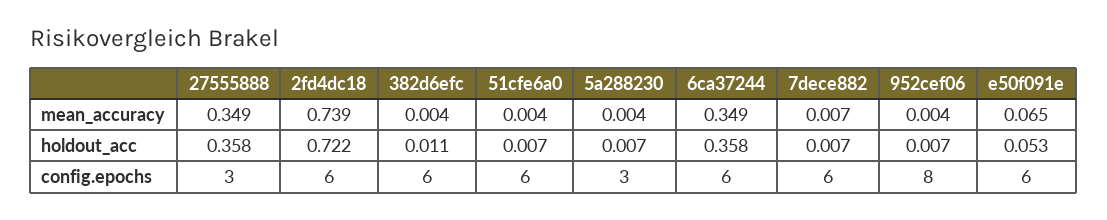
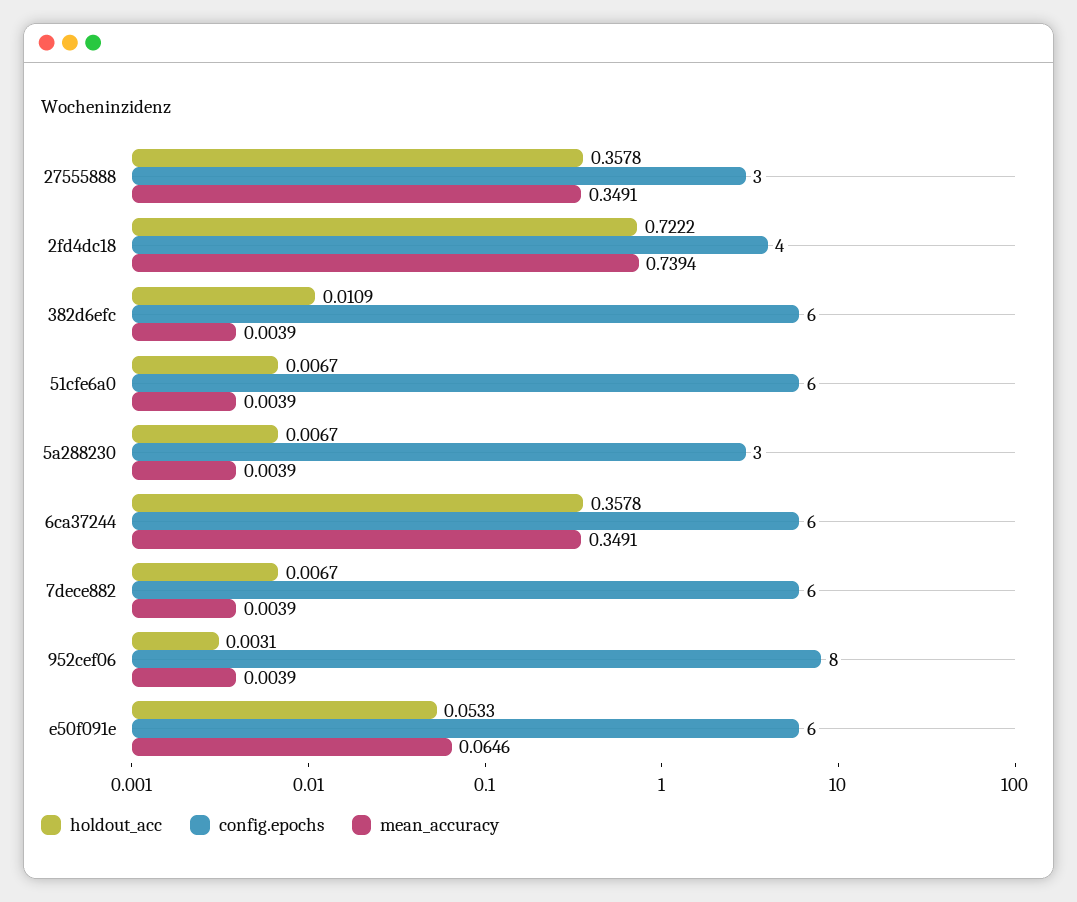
mean_accuracy, 7dece882: 0.007 -> 0.0039
holdout_acc, 952cef06: 0.007 -> 0.0031
config.epochs, 2fd4dc18: 6 -> 4

